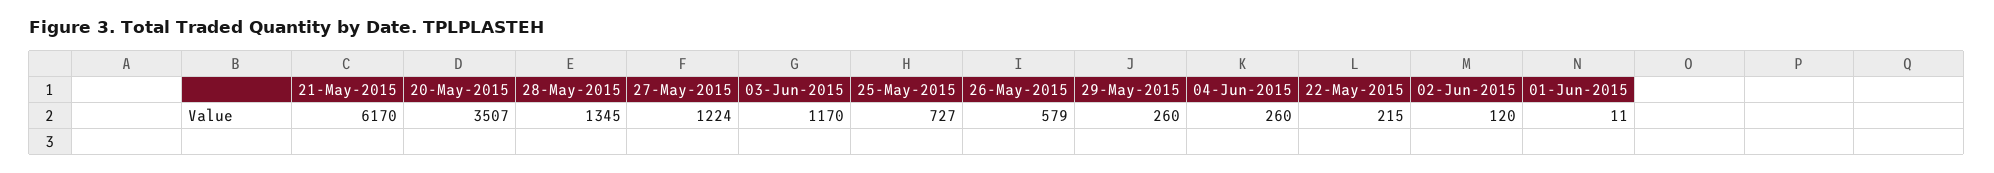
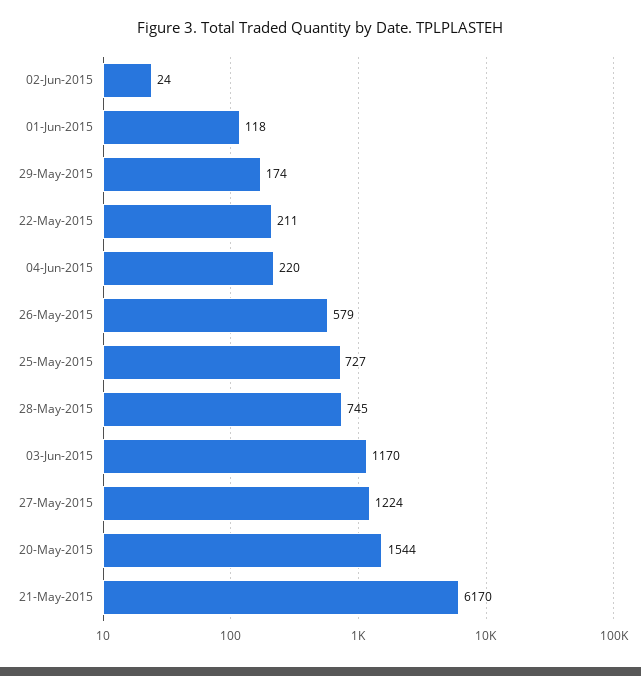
20-May-2015: 3507 -> 1544
28-May-2015: 1345 -> 745
29-May-2015: 260 -> 174
04-Jun-2015: 260 -> 220
22-May-2015: 215 -> 211
02-Jun-2015: 120 -> 24
01-Jun-2015: 11 -> 118

